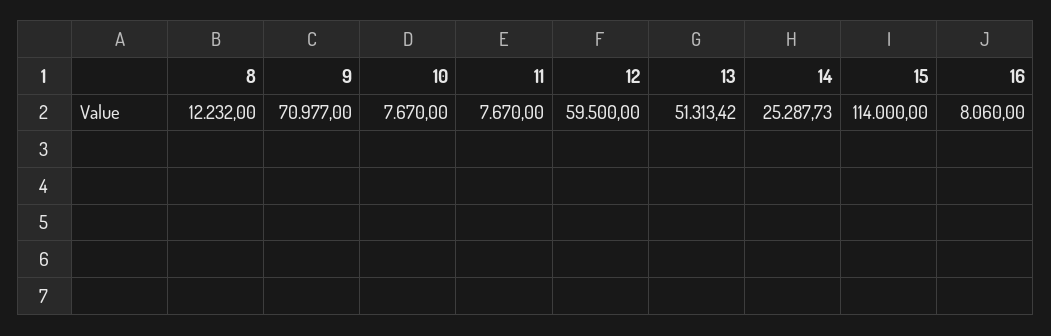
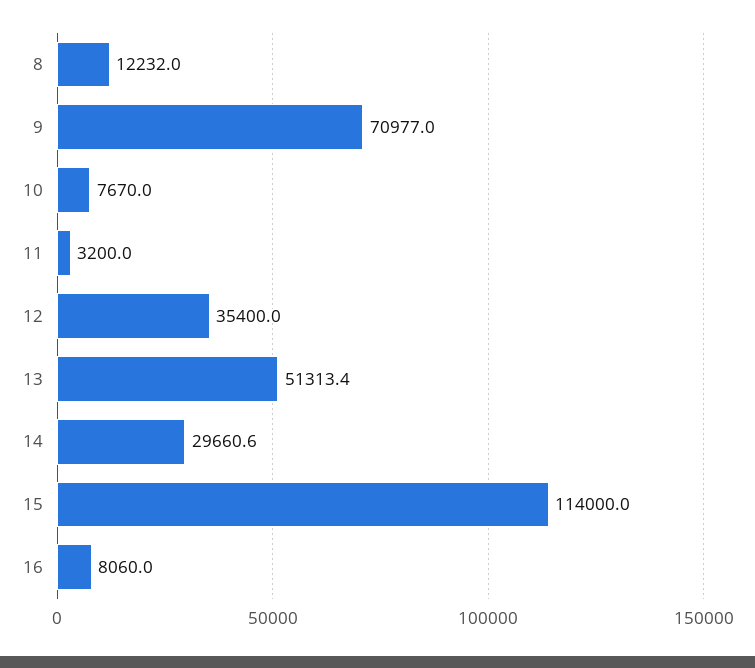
11: 7670 -> 3200
12: 59500 -> 35400
14: 25287.73 -> 29660.6

